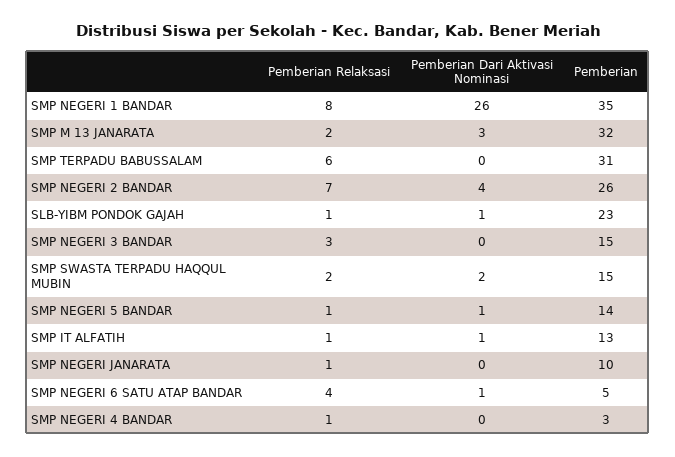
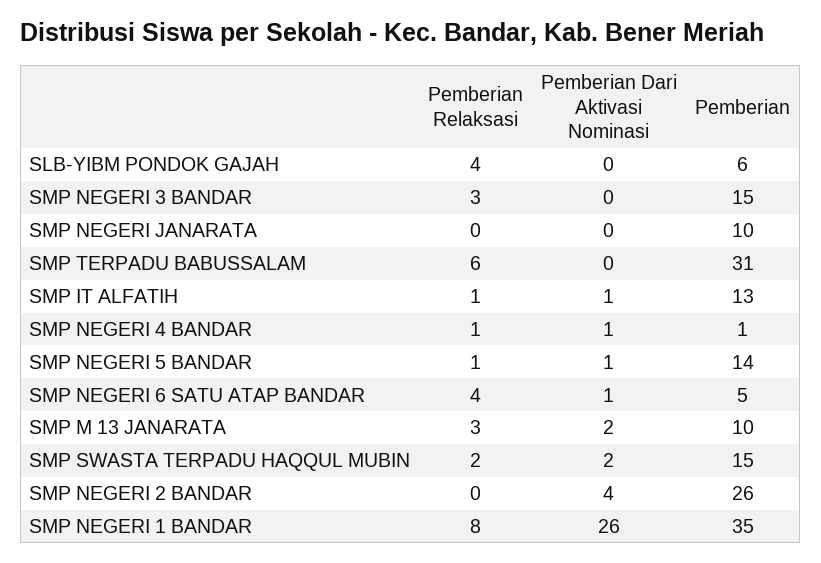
Pemberian Relaksasi, SMP M 13 JANARATA: 2 -> 3
Pemberian Dari Aktivasi Nominasi, SMP M 13 JANARATA: 3 -> 2
Pemberian, SMP M 13 JANARATA: 32 -> 10
Pemberian Relaksasi, SMP NEGERI 2 BANDAR: 7 -> 0
Pemberian Relaksasi, SLB-YIBM PONDOK GAJAH: 1 -> 4
Pemberian Dari Aktivasi Nominasi, SLB-YIBM PONDOK GAJAH: 1 -> 0
Pemberian, SLB-YIBM PONDOK GAJAH: 23 -> 6
Pemberian Relaksasi, SMP NEGERI JANARATA: 1 -> 0
Pemberian Dari Aktivasi Nominasi, SMP NEGERI 4 BANDAR: 0 -> 1
Pemberian, SMP NEGERI 4 BANDAR: 3 -> 1

